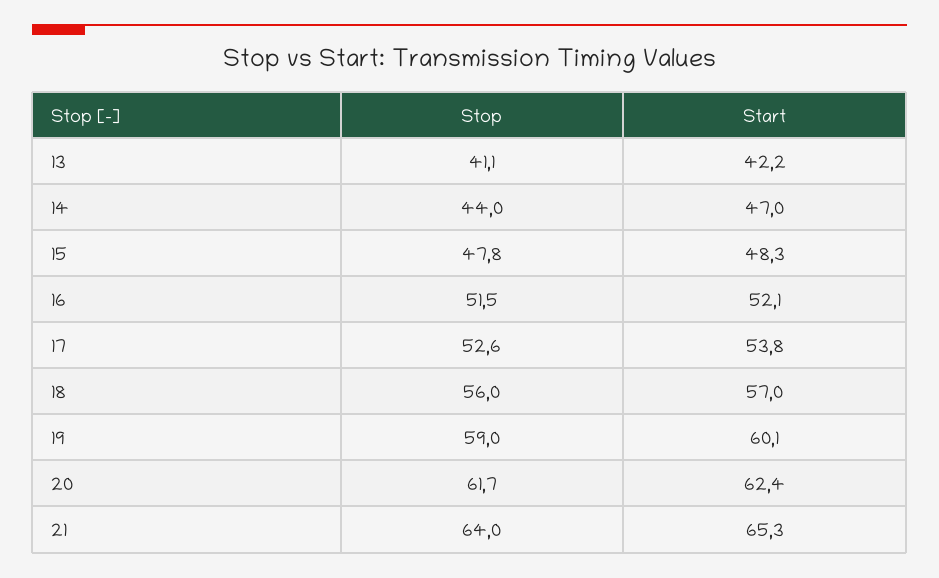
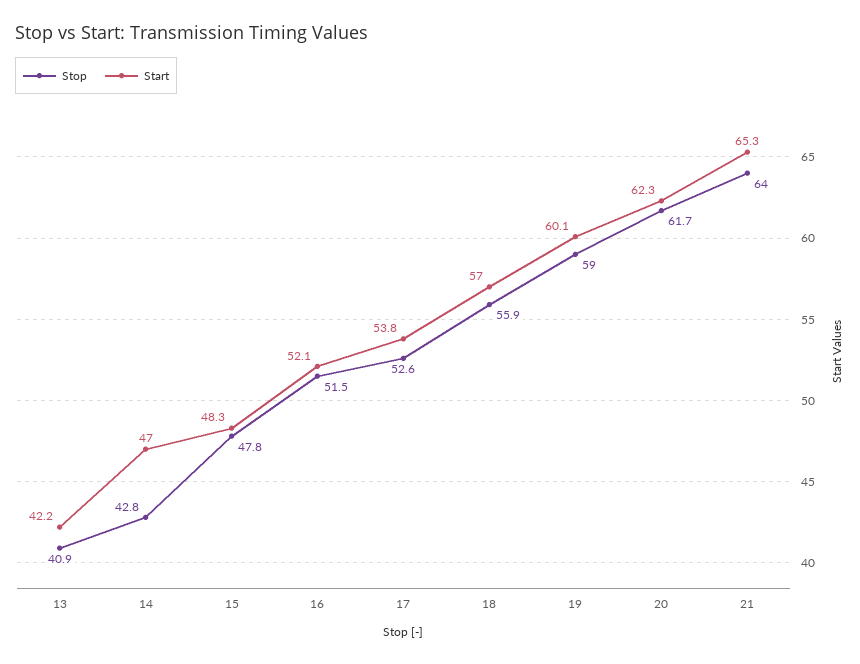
Stop, 13: 41.1 -> 40.9
Stop, 14: 44 -> 42.8
Stop, 18: 56 -> 55.9
Start, 20: 62.4 -> 62.3

